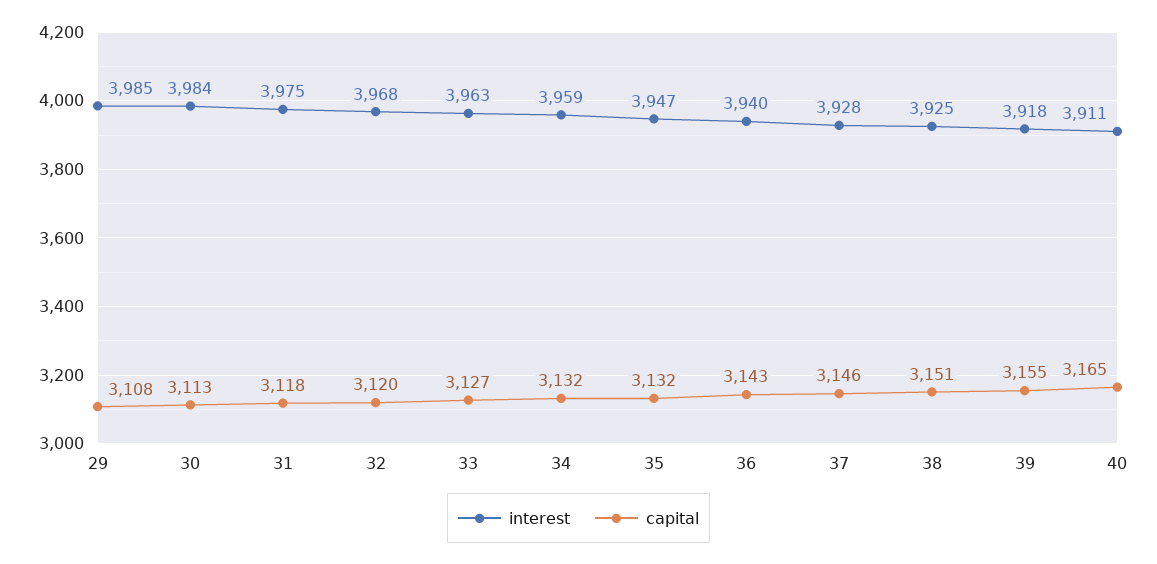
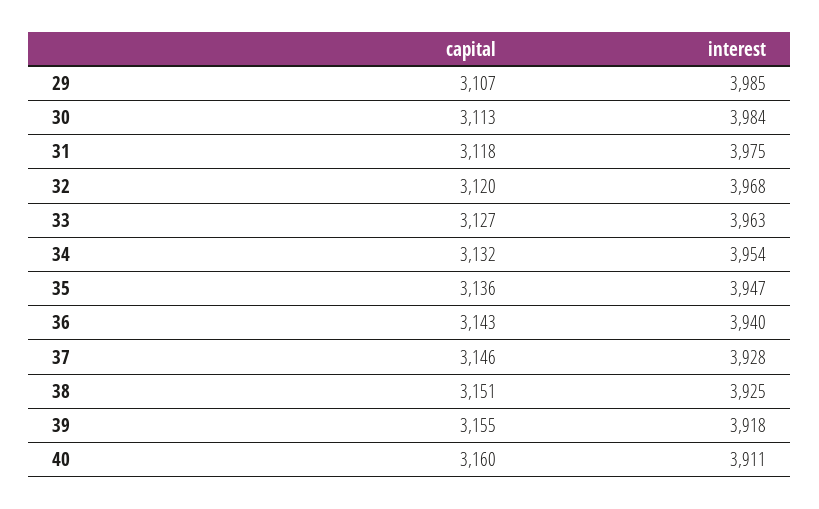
capital, 29: 3108 -> 3107
interest, 34: 3959 -> 3954
capital, 35: 3132 -> 3136
capital, 40: 3165 -> 3160

